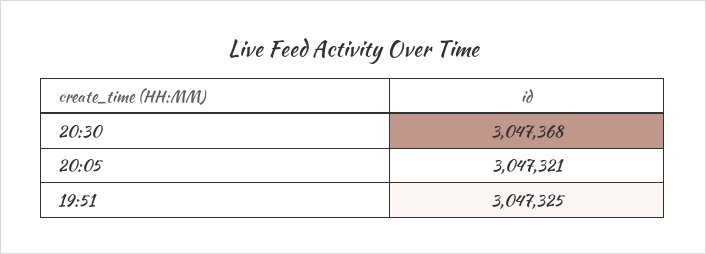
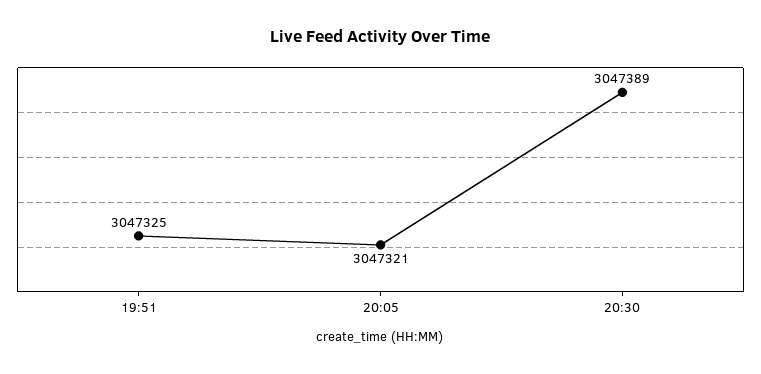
20:30: 3047368 -> 3047389

